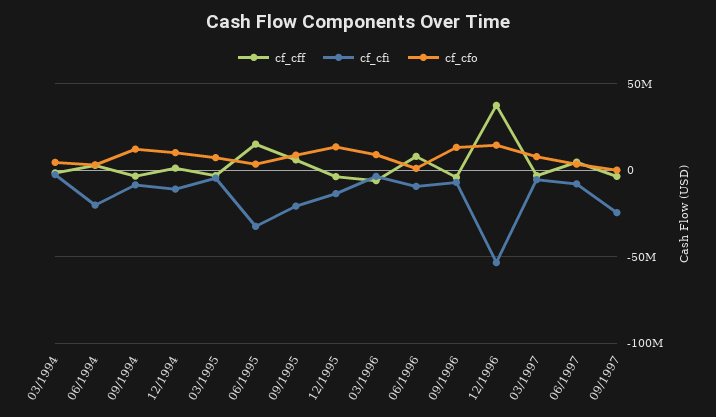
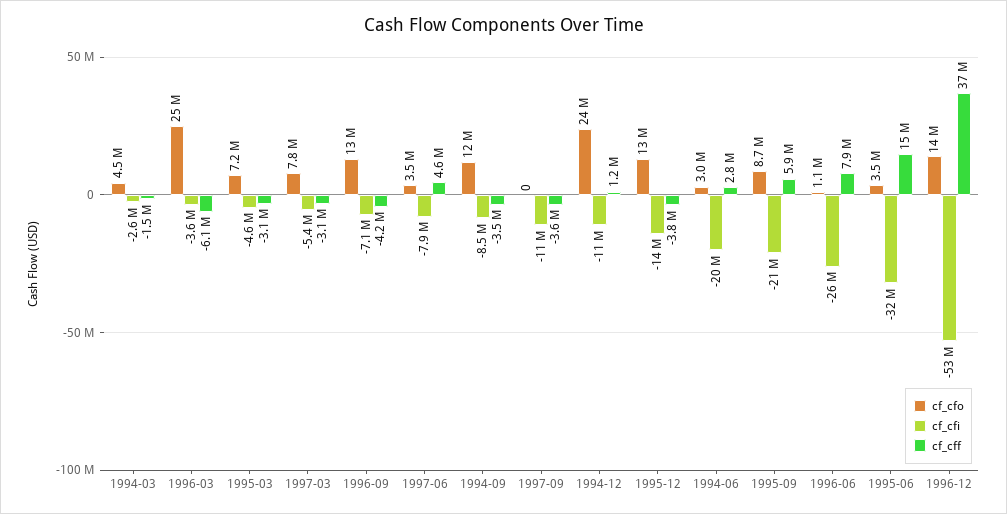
cf_cfo, 12/1994: 10000000 -> 24000000
cf_cfo, 03/1996: 10000000 -> 25000000
cf_cfi, 06/1996: -10000000 -> -26000000
cf_cfi, 09/1997: -25000000 -> -11000000

